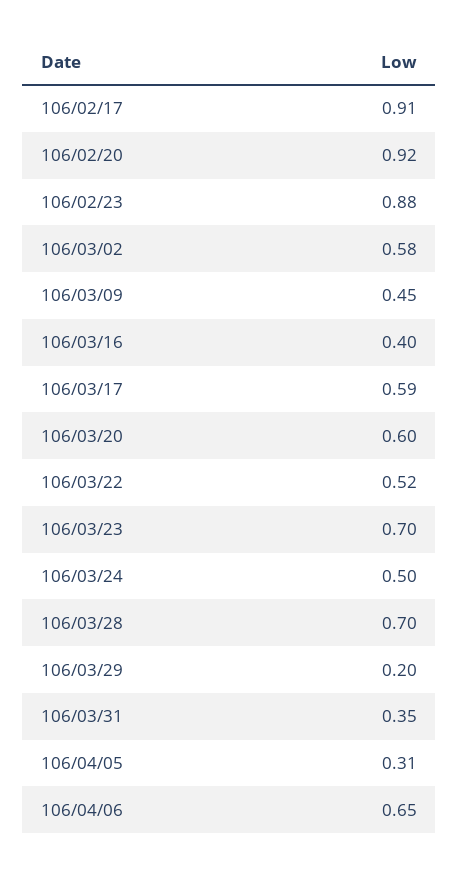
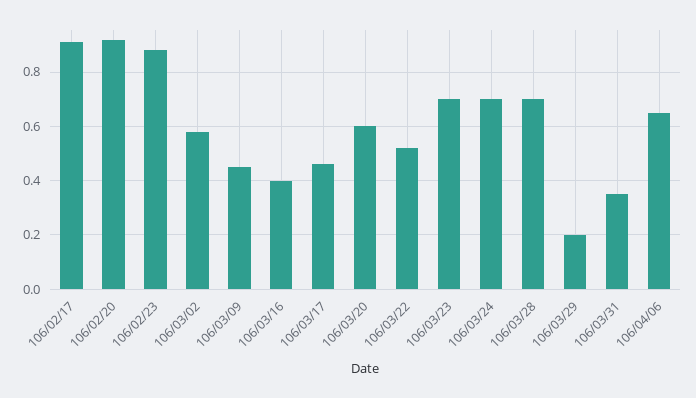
106/03/17: 0.59 -> 0.45
106/03/24: 0.5 -> 0.7
106/04/05: 0.31 -> none

